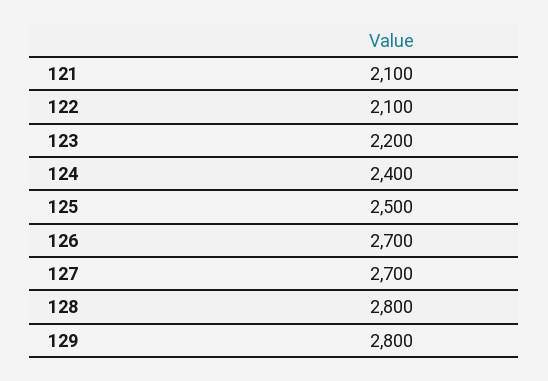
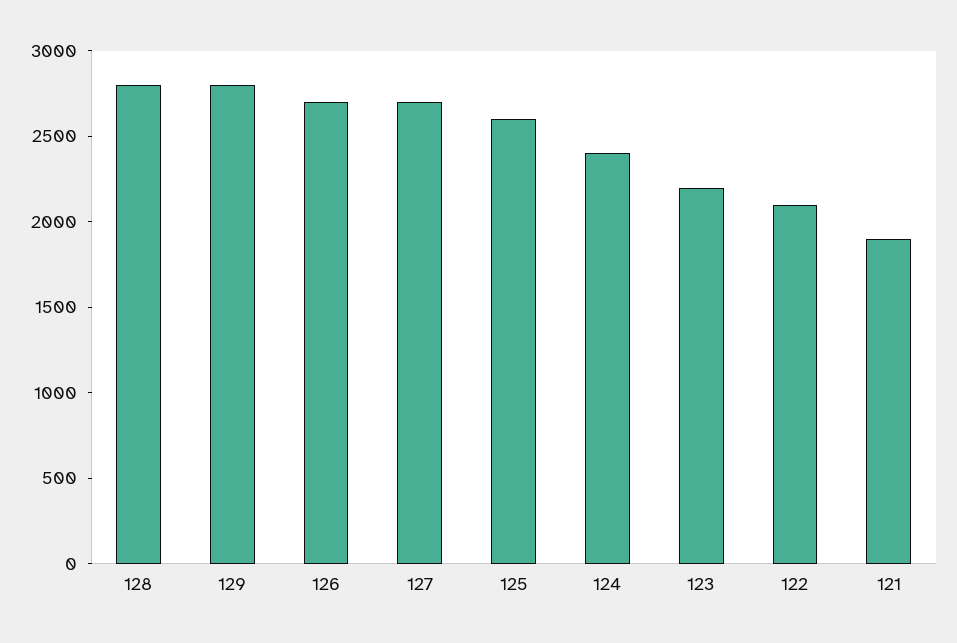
121: 2100 -> 1900
125: 2500 -> 2600

